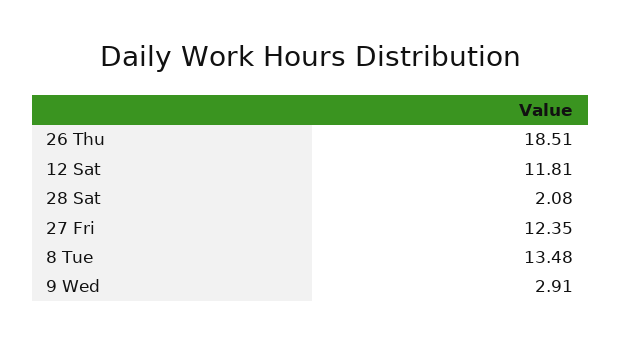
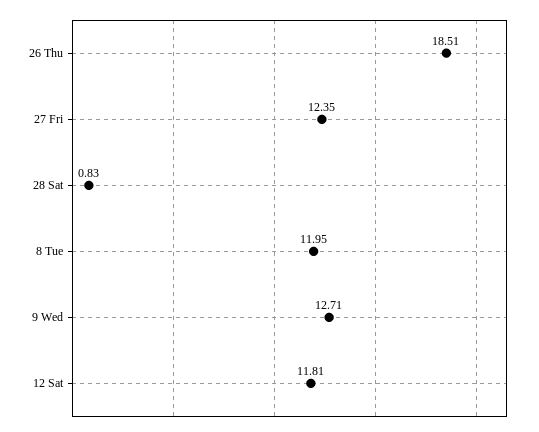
28 Sat: 2.08 -> 0.83
8 Tue: 13.48 -> 11.95
9 Wed: 2.91 -> 12.71

